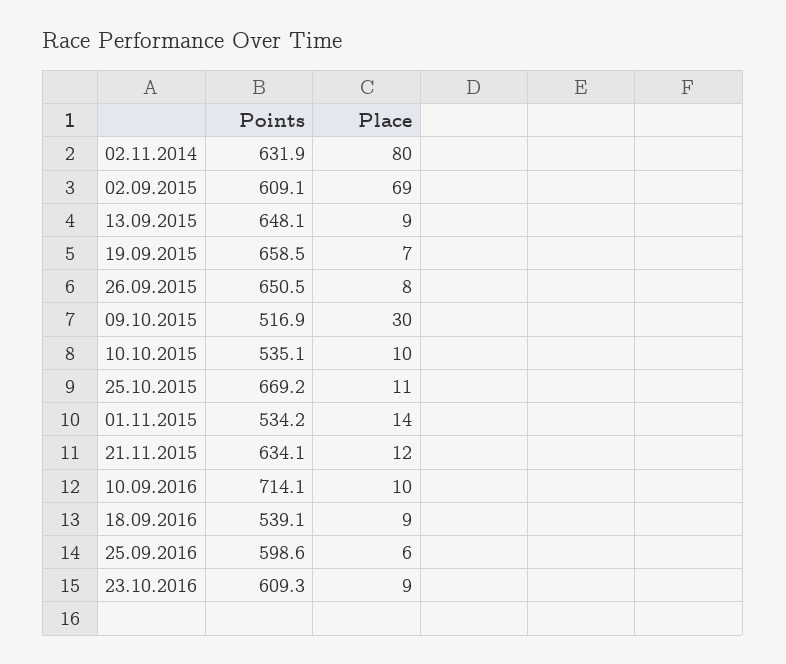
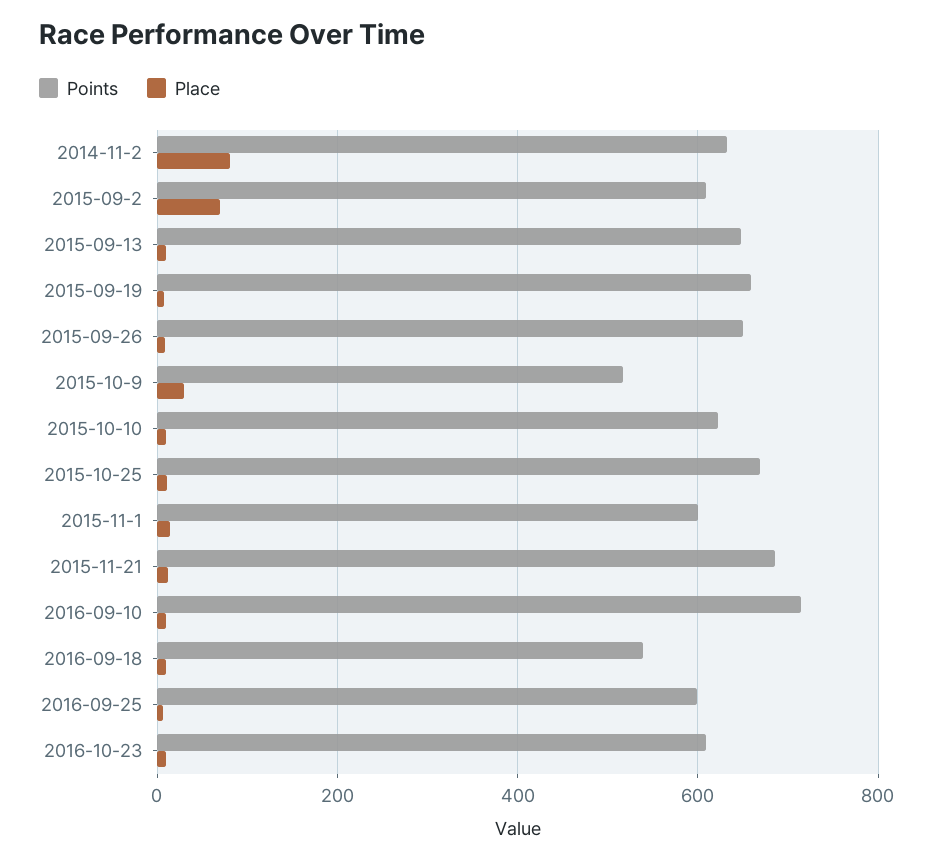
Points, 10.10.2015: 535.1 -> 620
Points, 01.11.2015: 534.2 -> 600
Points, 21.11.2015: 634.1 -> 680

